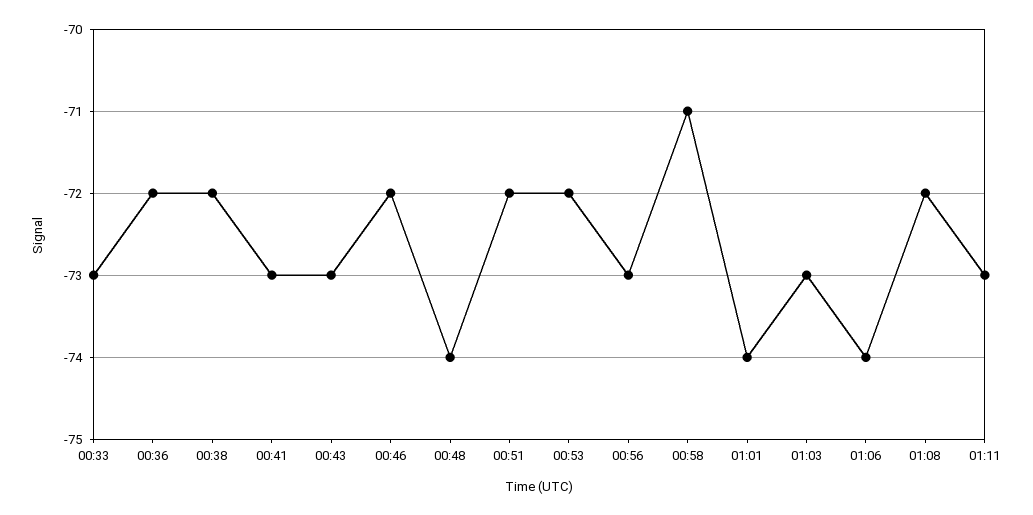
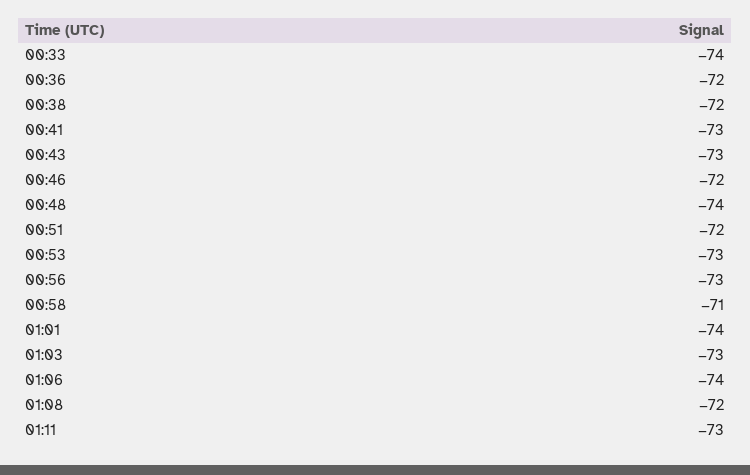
00:33: -73 -> -74
00:53: -72 -> -73

